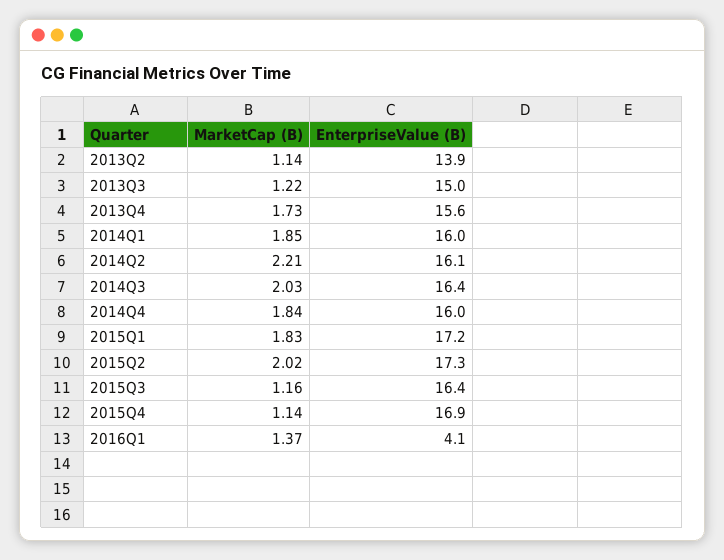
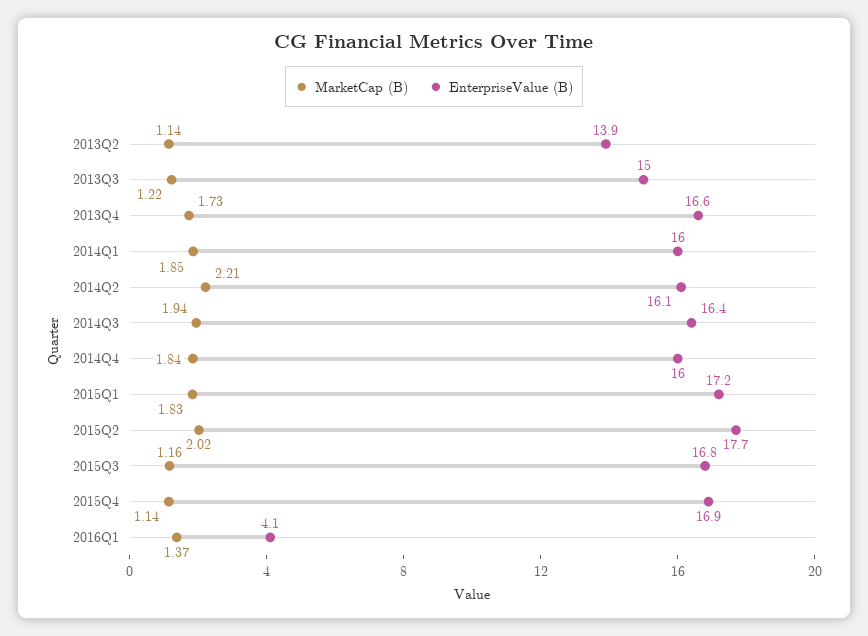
EnterpriseValue (B), 2013Q4: 15.6 -> 16.6
MarketCap (B), 2014Q3: 2.03 -> 1.94
EnterpriseValue (B), 2015Q2: 17.3 -> 17.7
EnterpriseValue (B), 2015Q3: 16.4 -> 16.8

